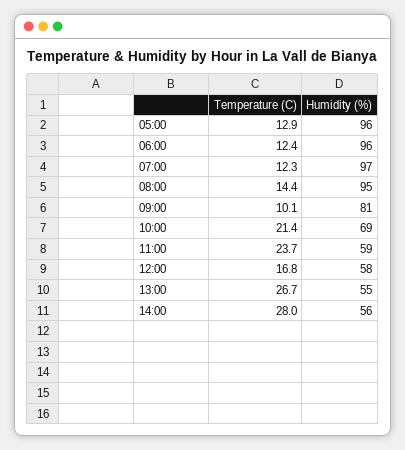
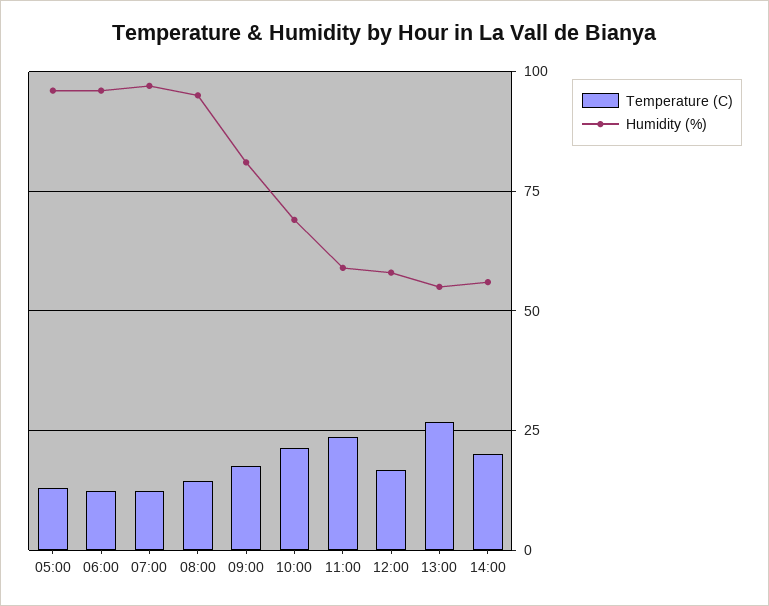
Temperature (C), 09:00: 10.1 -> 17.5
Temperature (C), 14:00: 28 -> 20

